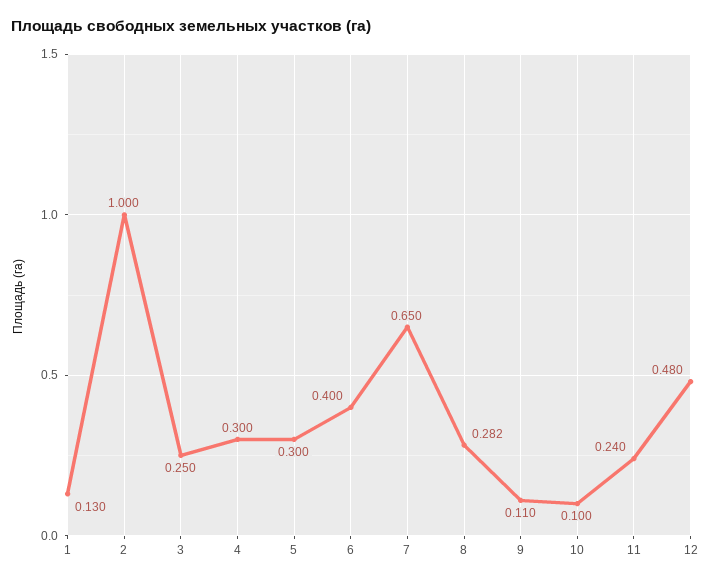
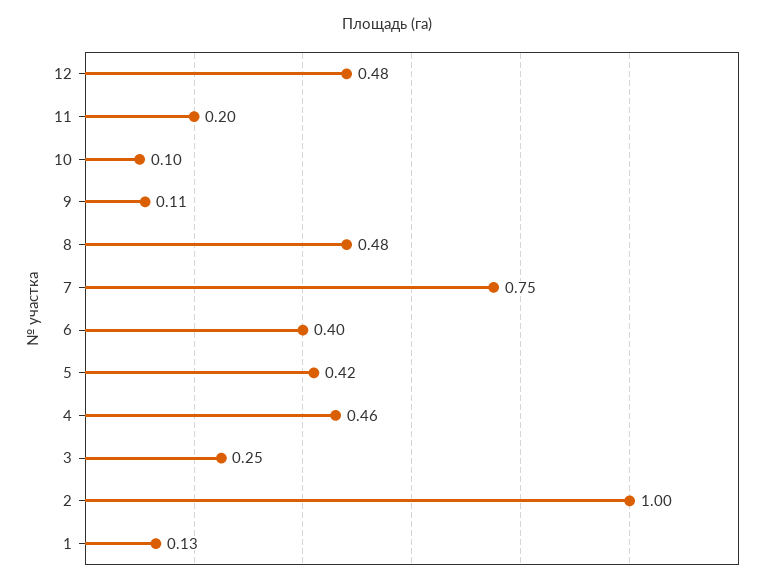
4: 0.3 -> 0.46
5: 0.3 -> 0.42
7: 0.65 -> 0.75
8: 0.282 -> 0.48
11: 0.24 -> 0.2

